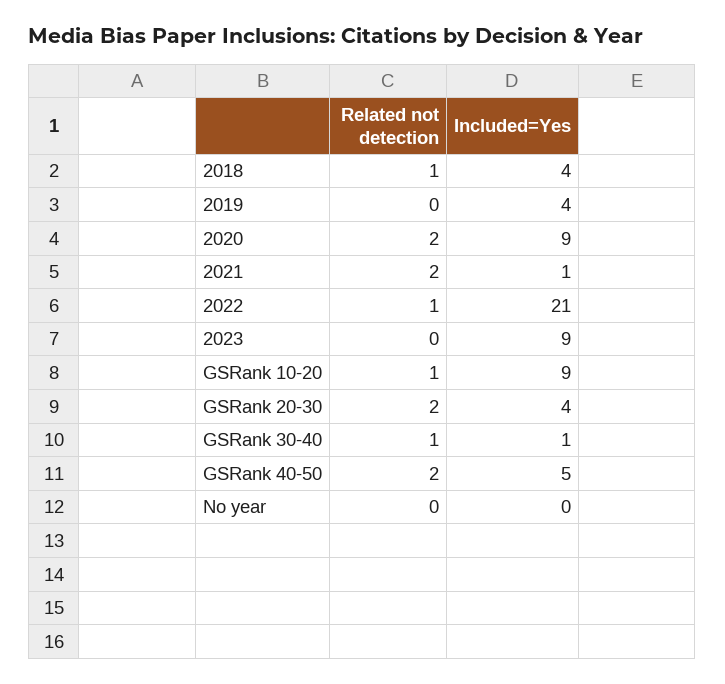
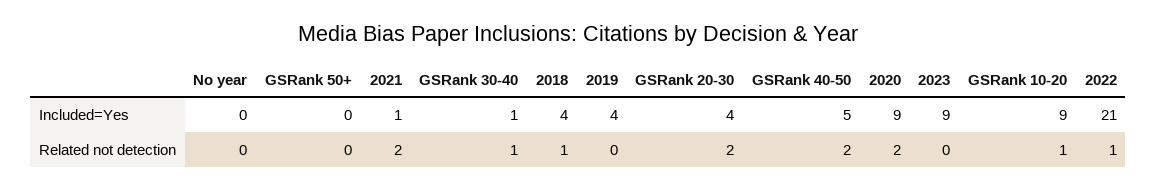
Included=Yes, GSRank 50+: none -> 0
Related not detection, GSRank 50+: none -> 0

